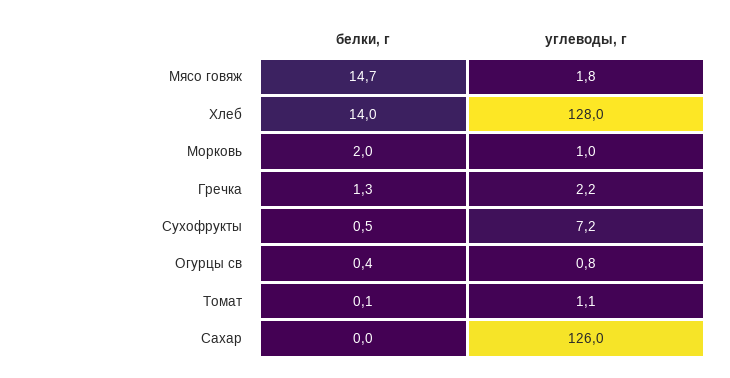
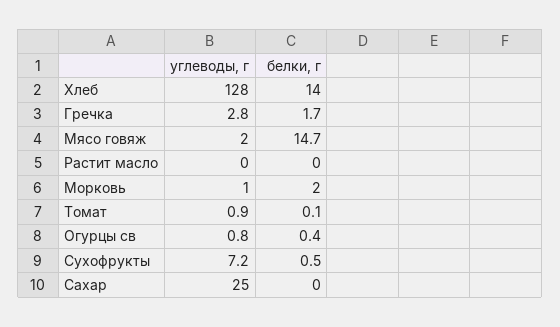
углеводы, г, Мясо говяж: 1.8 -> 2
белки, г, Гречка: 1.3 -> 1.7
углеводы, г, Гречка: 2.2 -> 2.8
углеводы, г, Томат: 1.1 -> 0.9
углеводы, г, Сахар: 126 -> 25
углеводы, г, Растит масло: none -> 0
белки, г, Растит масло: none -> 0

